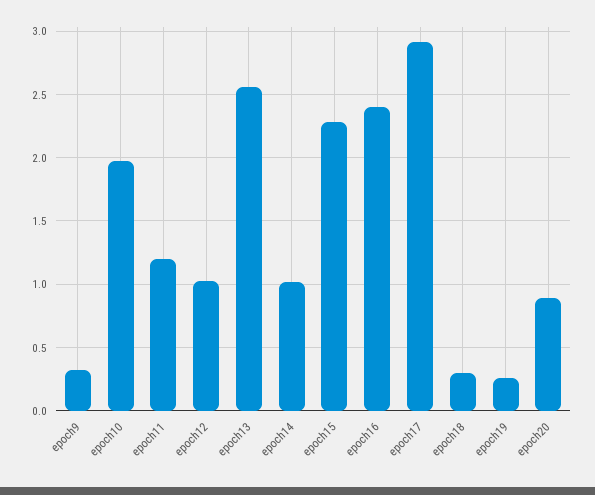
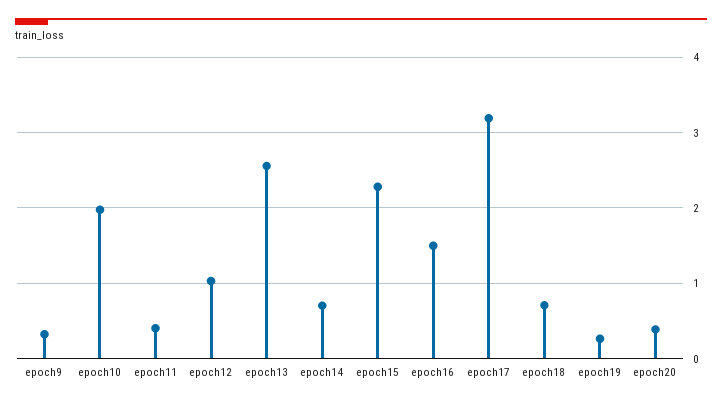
epoch11: 1.2 -> 0.4
epoch14: 1 -> 0.7
epoch16: 2.4 -> 1.5
epoch17: 2.9 -> 3.2
epoch18: 0.3 -> 0.7
epoch20: 0.9 -> 0.4

